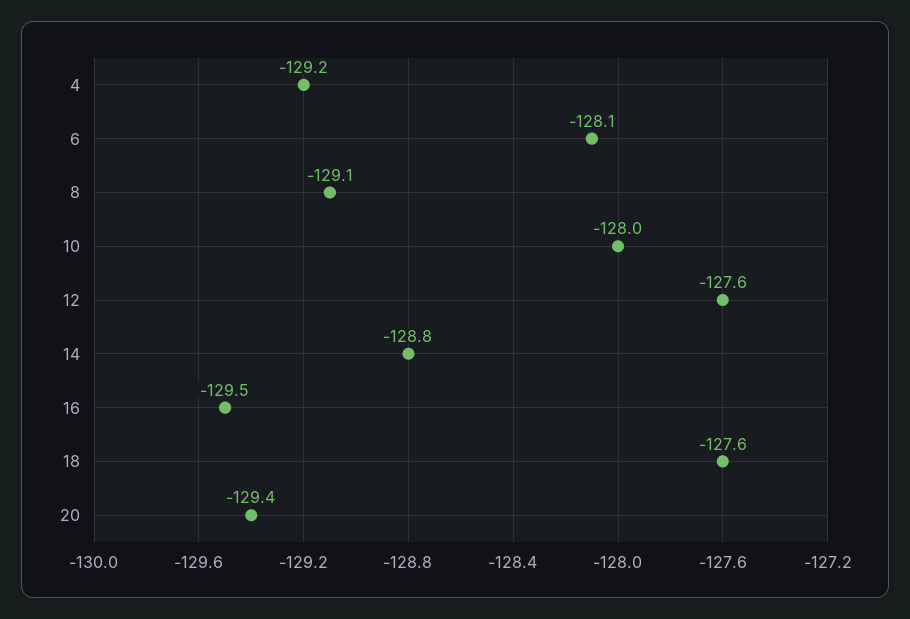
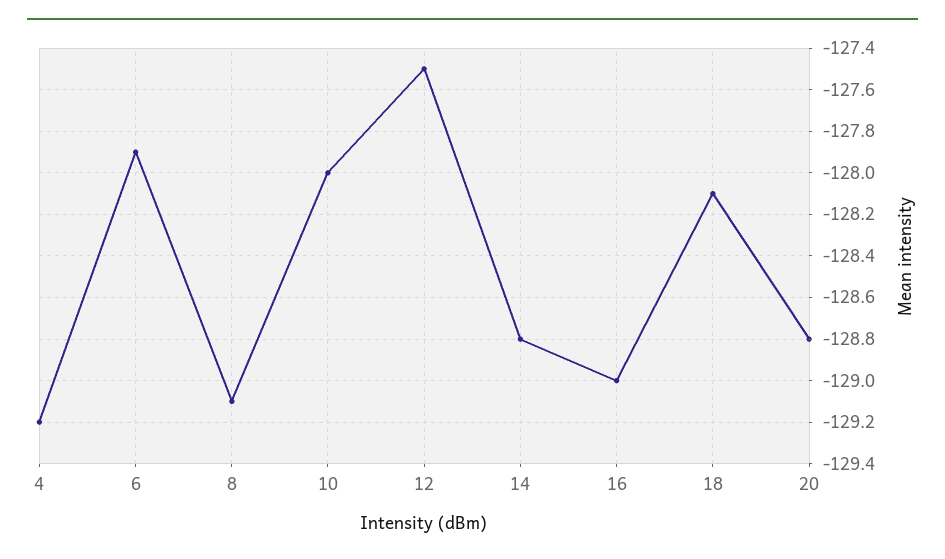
6: -128.1 -> -127.9
12: -127.6 -> -127.5
16: -129.5 -> -129
18: -127.6 -> -128.1
20: -129.4 -> -128.8

